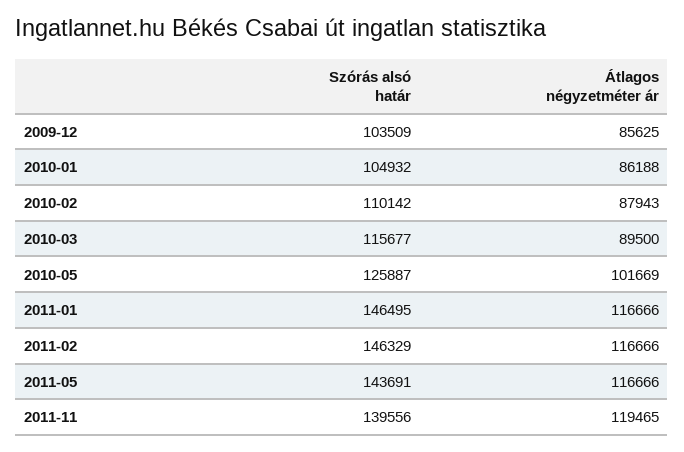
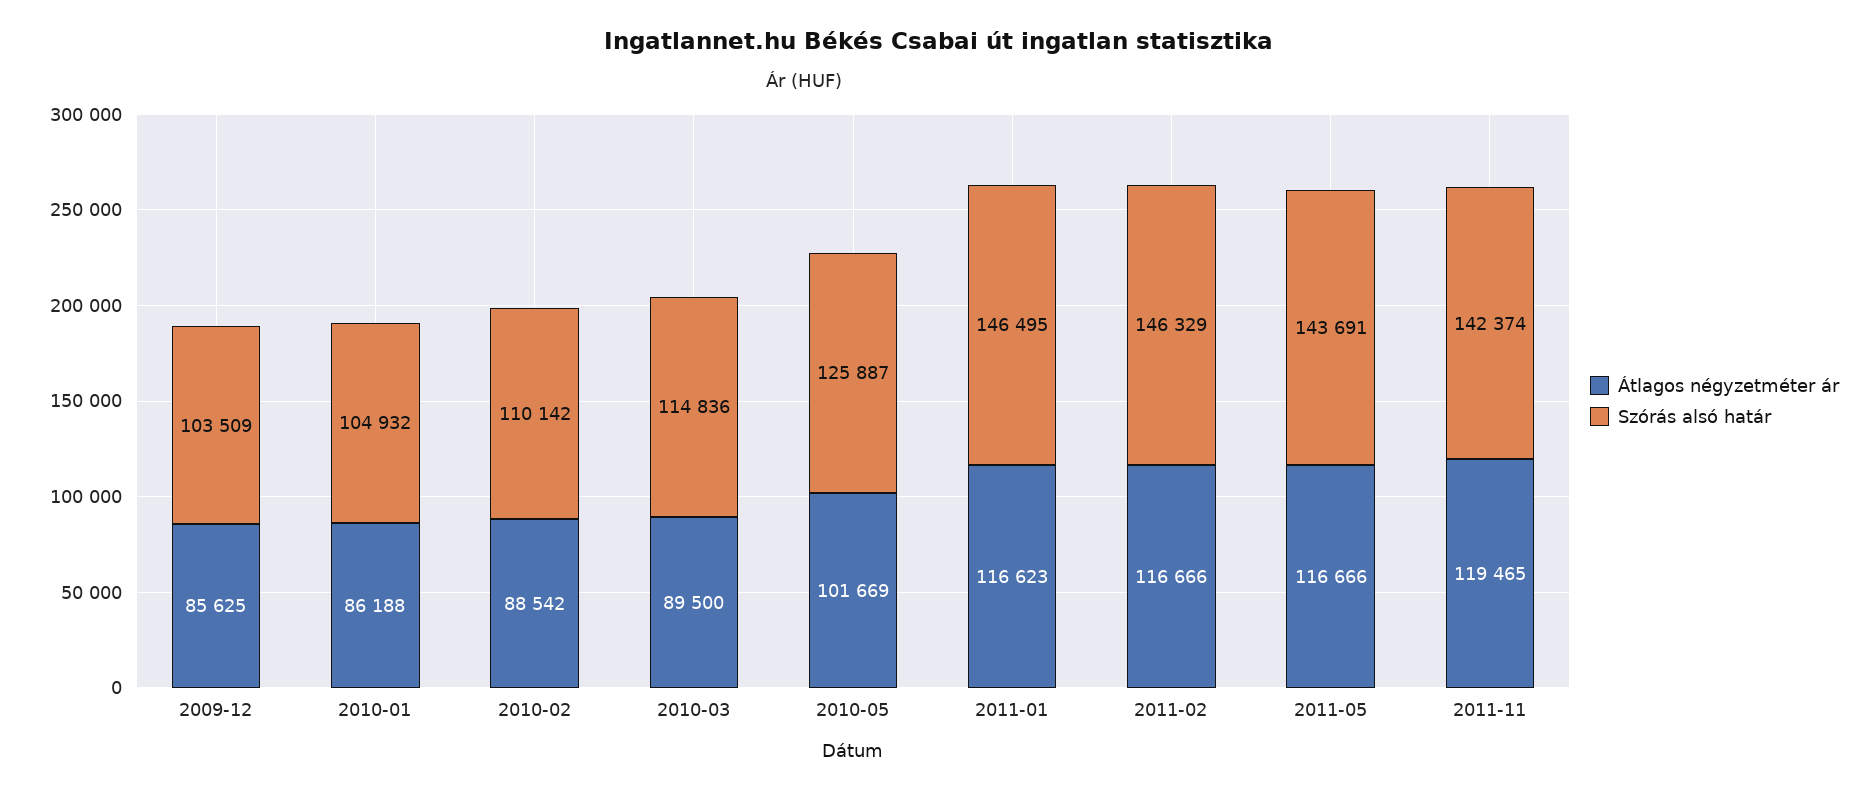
Átlagos négyzetméter ár, 2010-02: 87943 -> 88542
Szórás alsó határ, 2010-03: 115677 -> 114836
Átlagos négyzetméter ár, 2011-01: 116666 -> 116623
Szórás alsó határ, 2011-11: 139556 -> 142374

